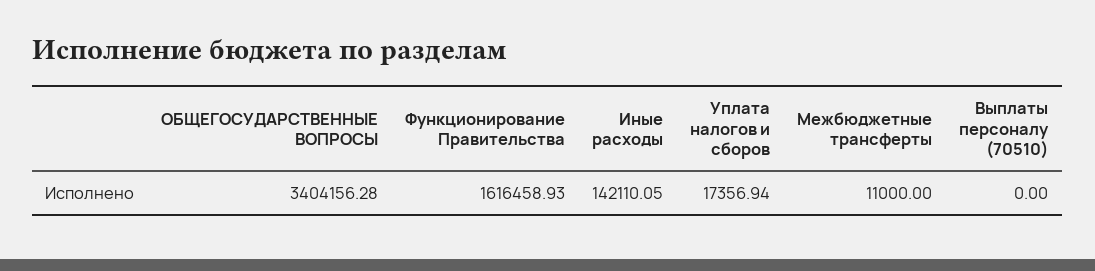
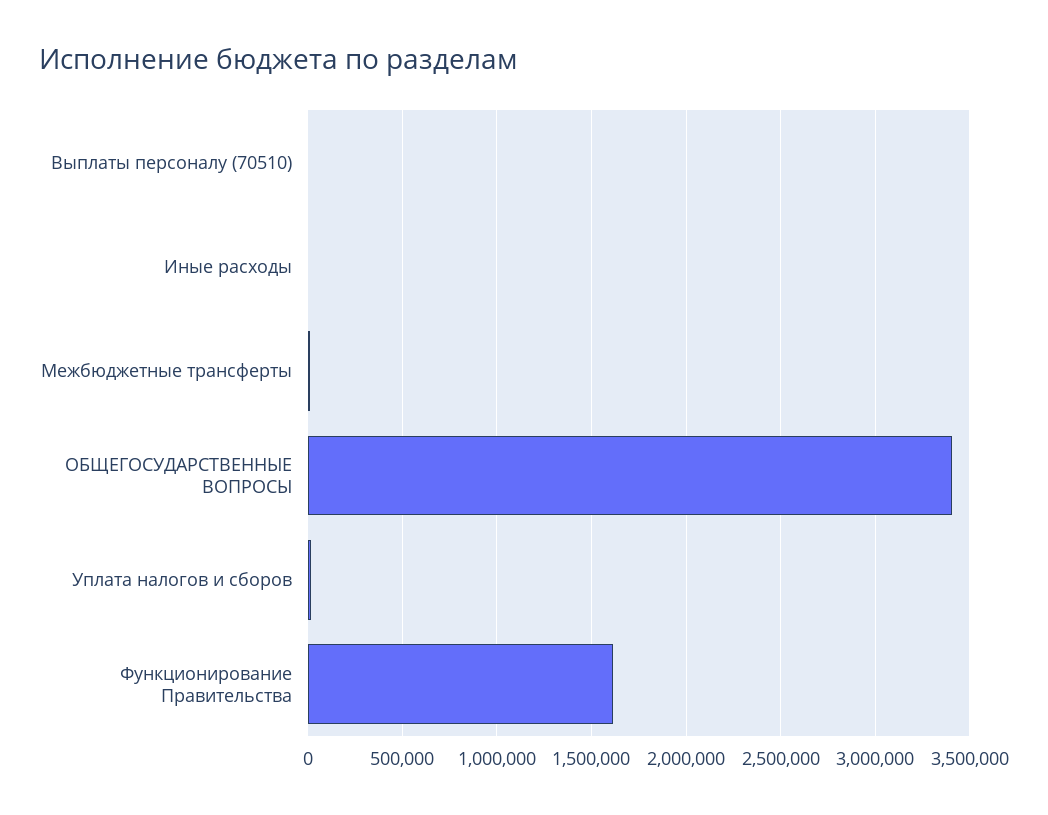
Иные расходы: 142110.05 -> 0

